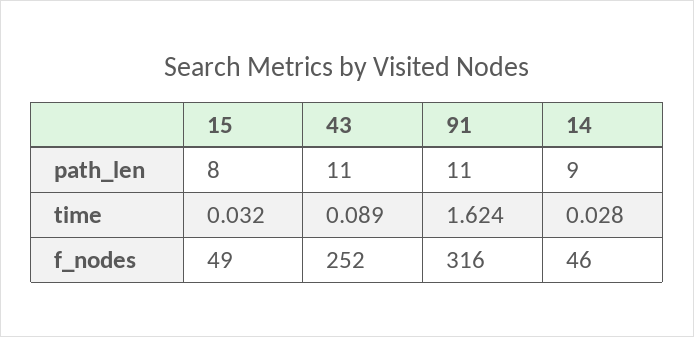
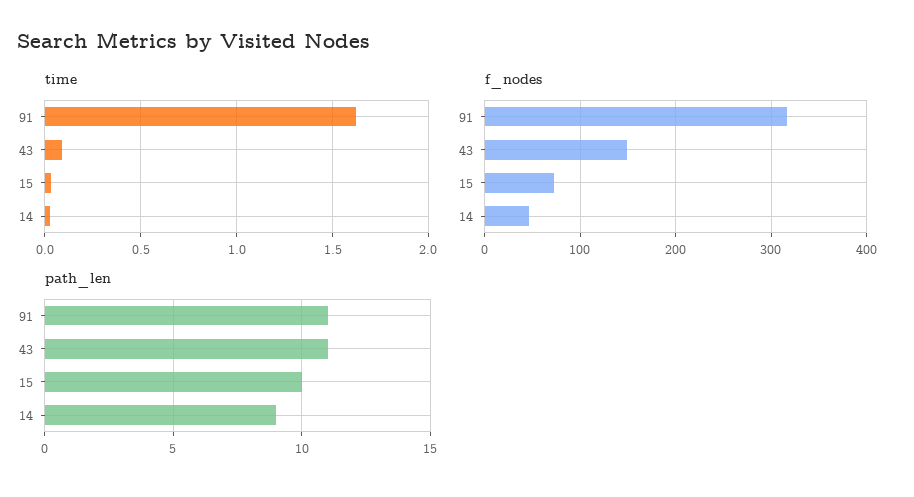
path_len, 15: 8 -> 10
f_nodes, 15: 49 -> 70
f_nodes, 43: 252 -> 150

